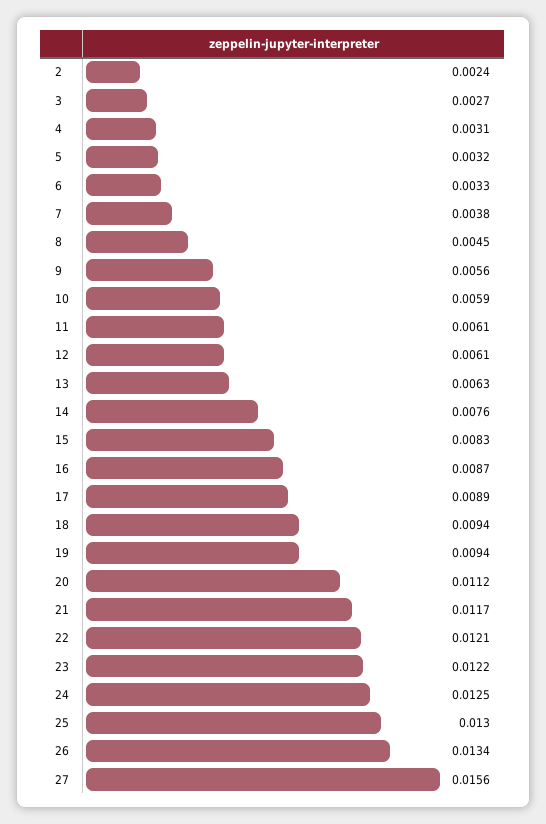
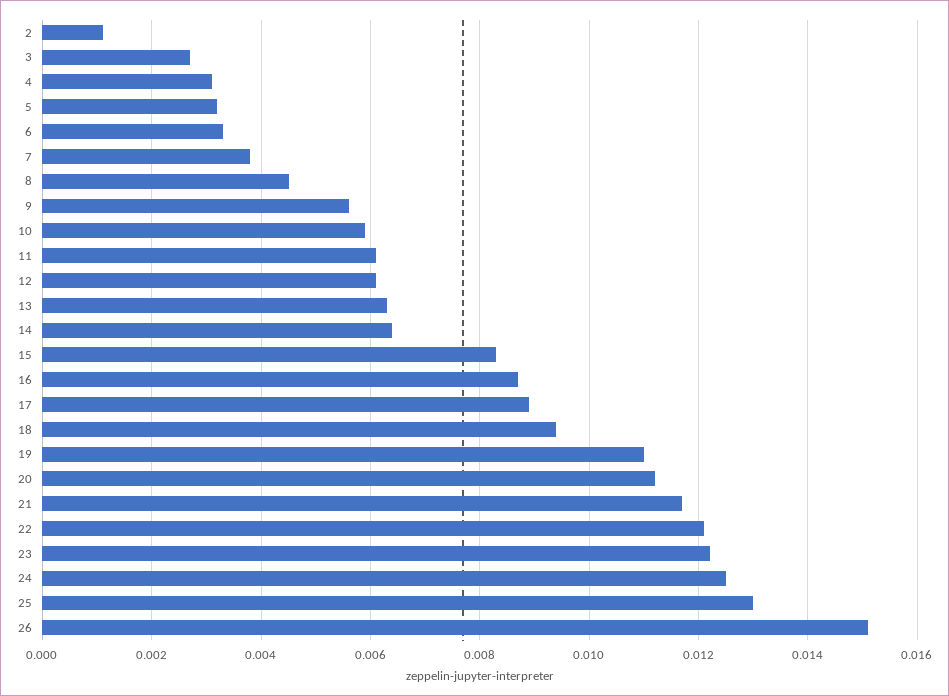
2: 0.0024 -> 0.001
14: 0.0076 -> 0.0065
19: 0.0094 -> 0.011
26: 0.0134 -> 0.015
27: 0.0156 -> none

